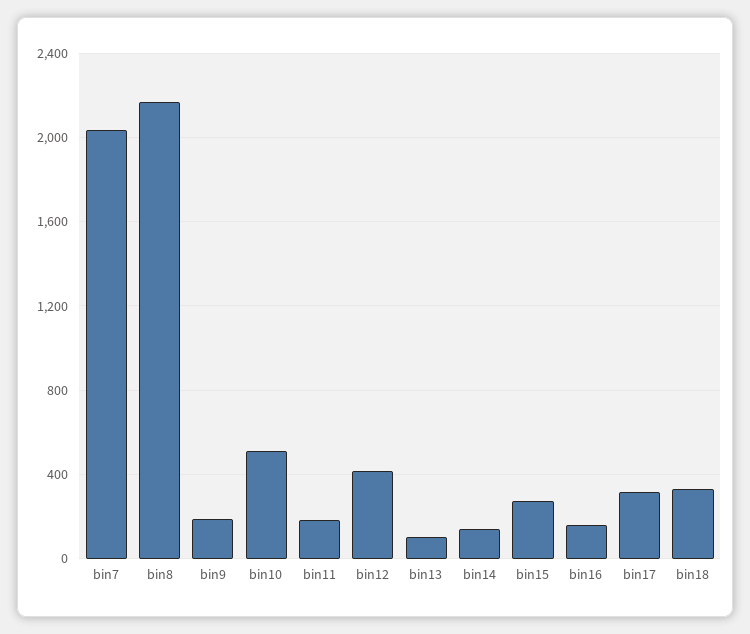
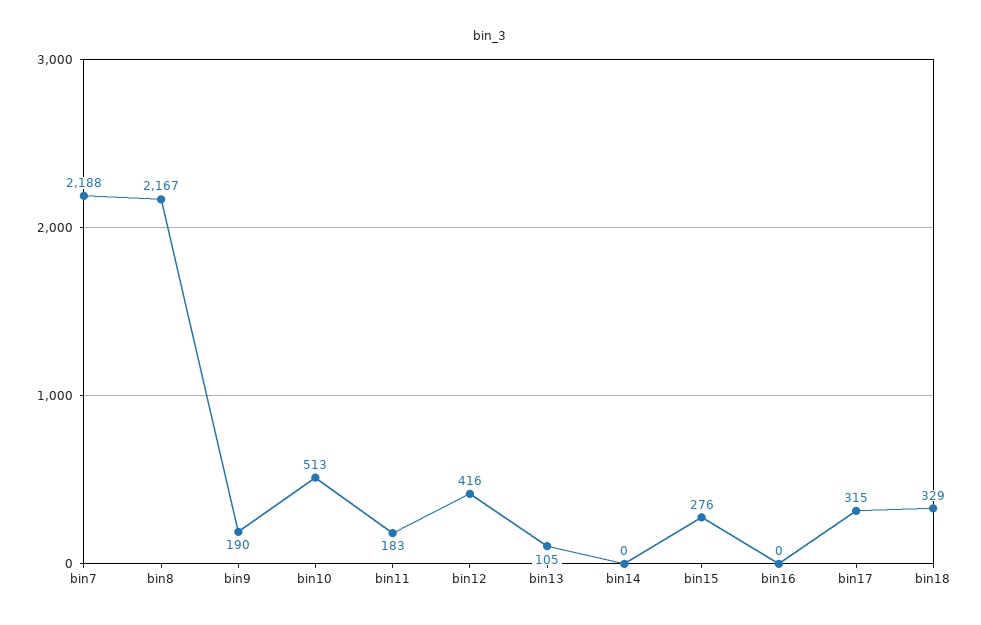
bin7: 2050 -> 2188
bin14: 150 -> 0
bin16: 150 -> 0

